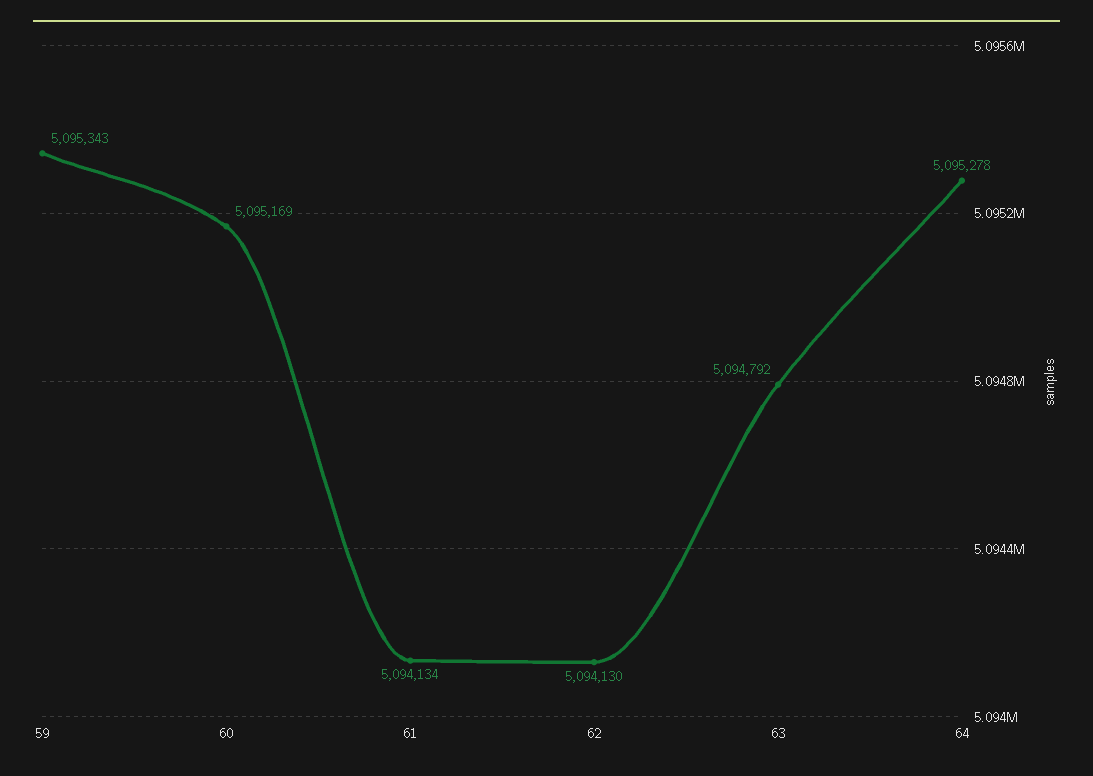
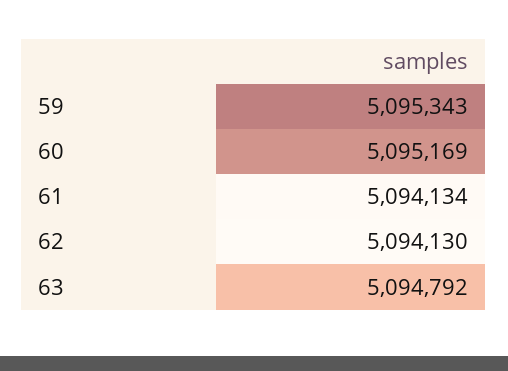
64: 5095278 -> none

